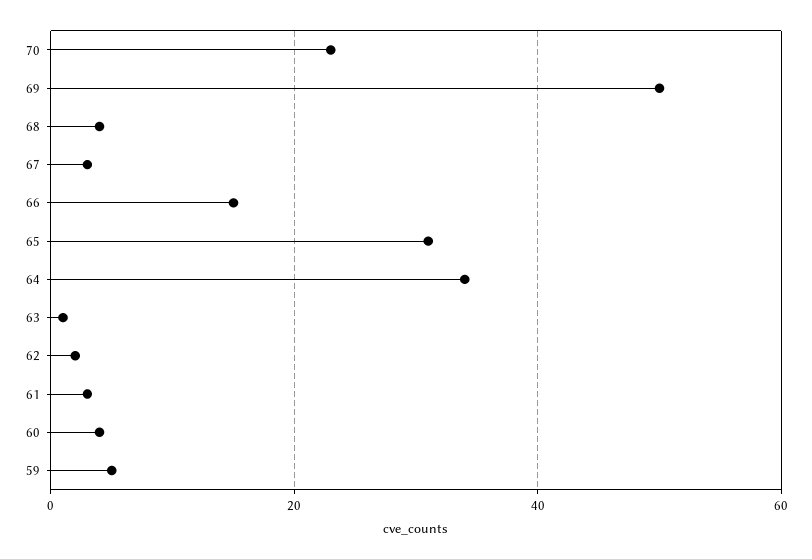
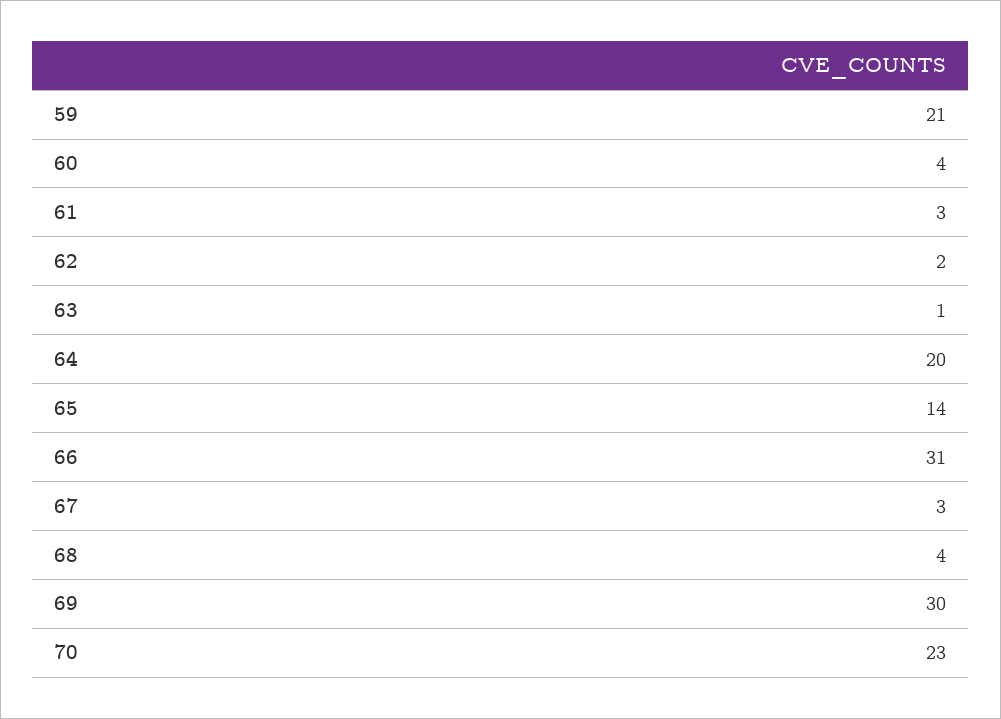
69: 50 -> 30
66: 15 -> 31
65: 30 -> 14
64: 35 -> 20
59: 5 -> 21

